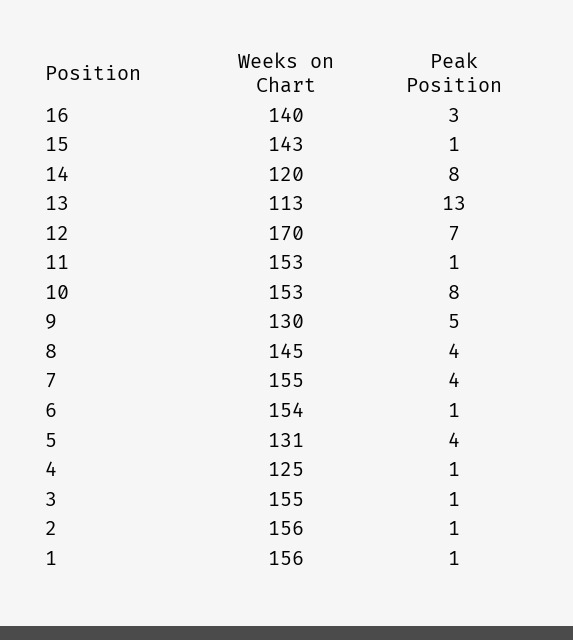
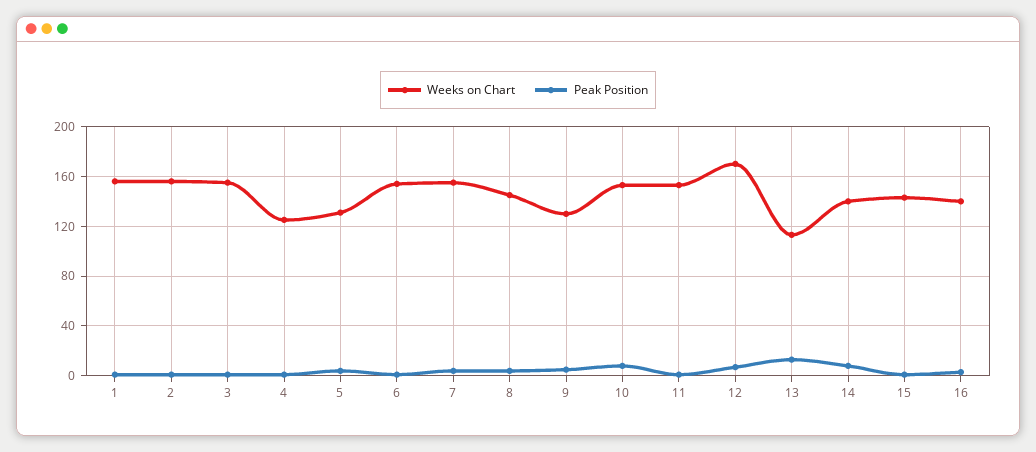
Weeks on Chart, 14: 120 -> 140

